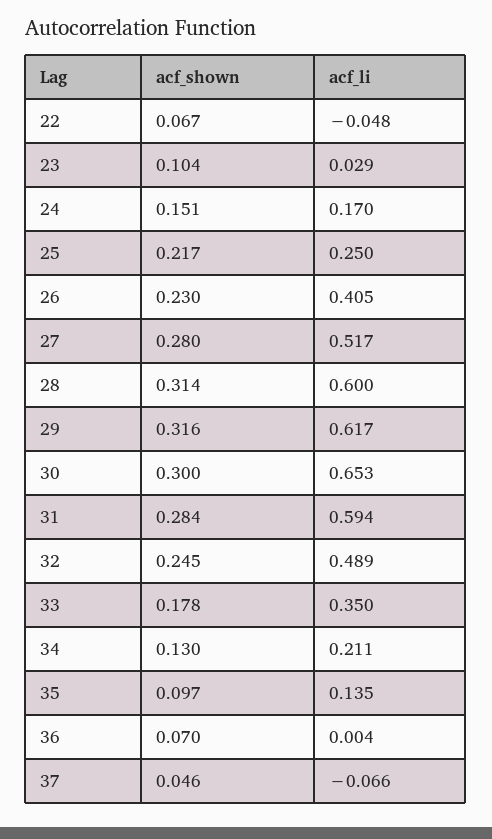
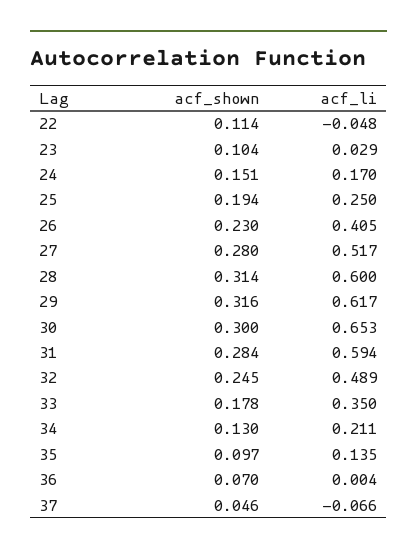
acf_shown, 22: 0.067 -> 0.114
acf_shown, 25: 0.217 -> 0.194

